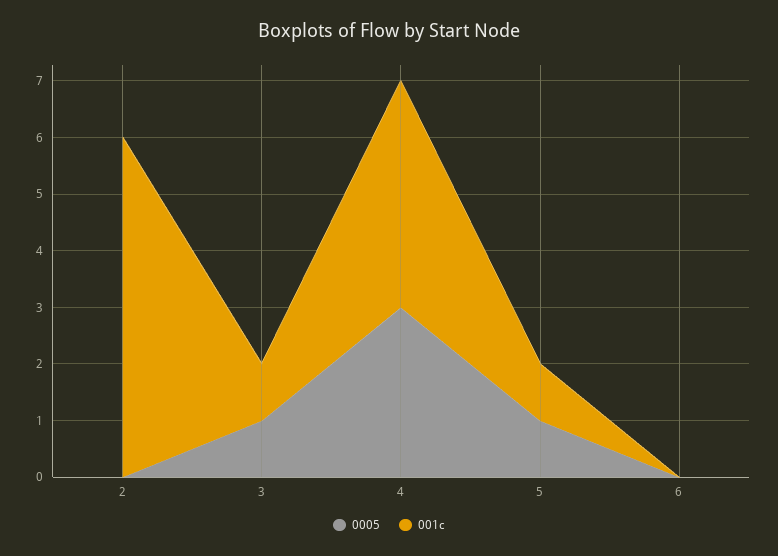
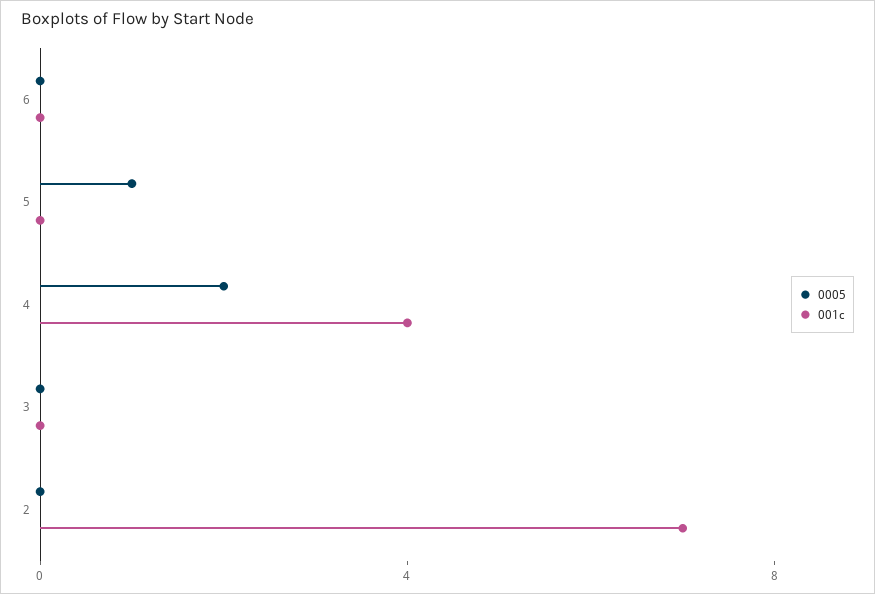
001c, 2: 6 -> 7
0005, 3: 1 -> 0
001c, 3: 1 -> 0
0005, 4: 3 -> 2
001c, 5: 1 -> 0

